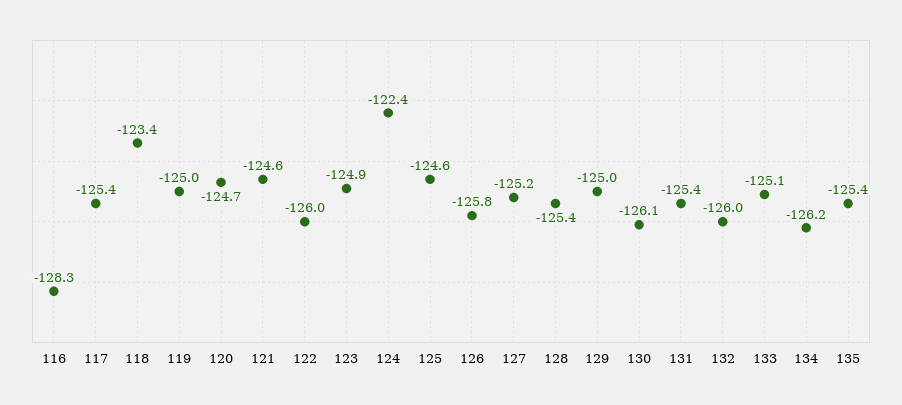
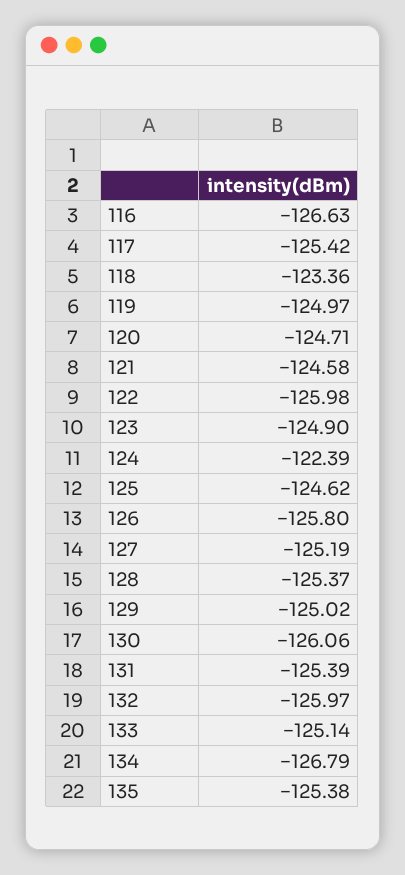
116: -128.3 -> -126.63
134: -126.2 -> -126.79

